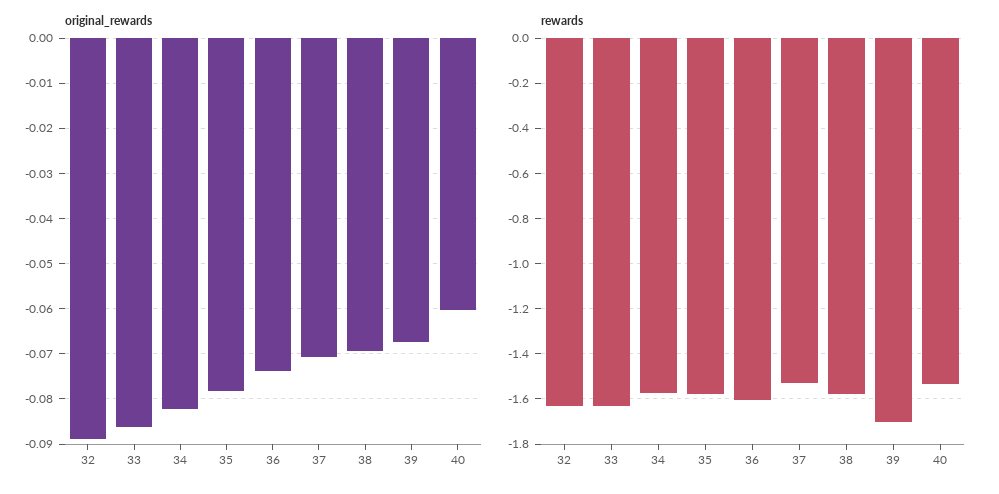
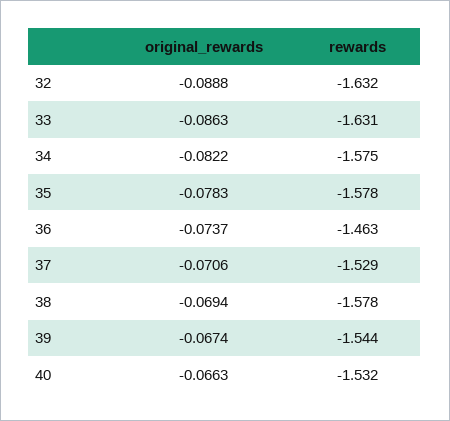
original_rewards, 40: -0.06 -> -0.0663
rewards, 36: -1.6 -> -1.463
rewards, 39: -1.7 -> -1.544

